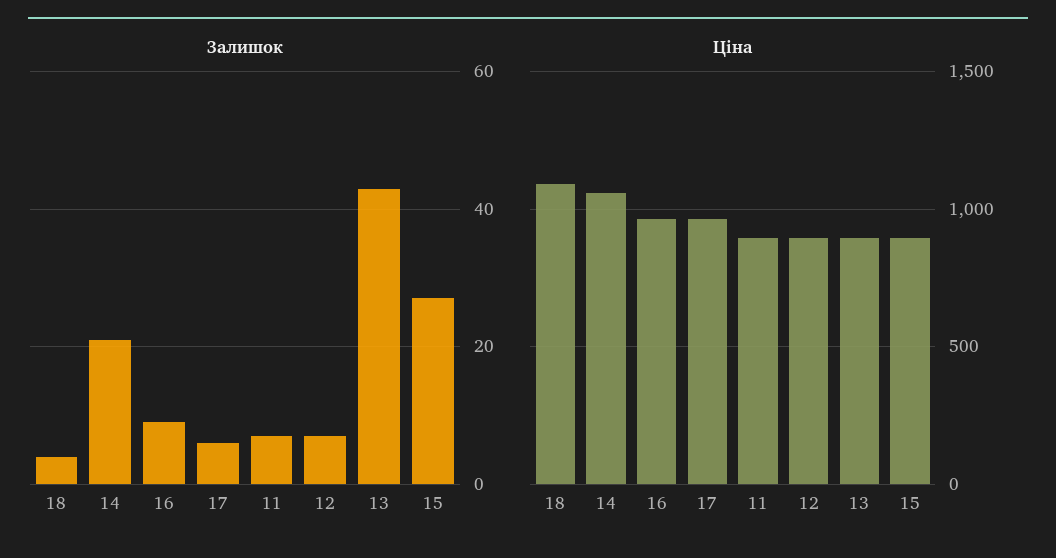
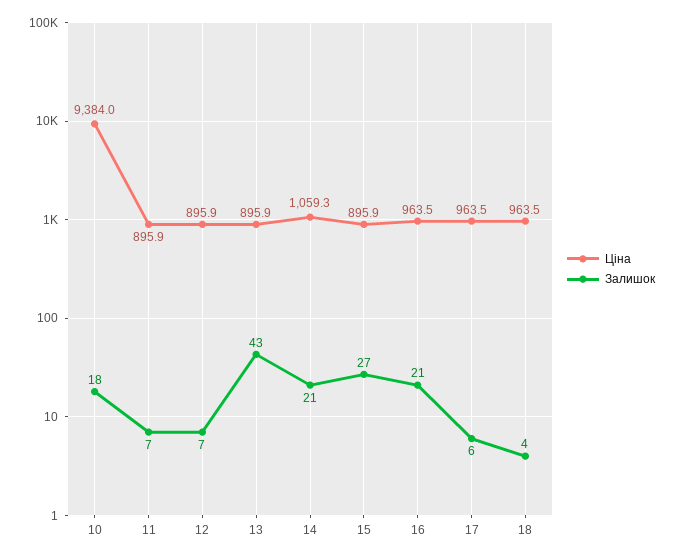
Залишок, 16: 10 -> 21
Ціна, 18: 1100 -> 963.5
Ціна, 10: none -> 9384
Залишок, 10: none -> 18

